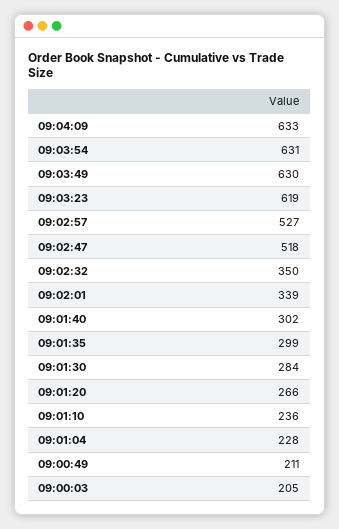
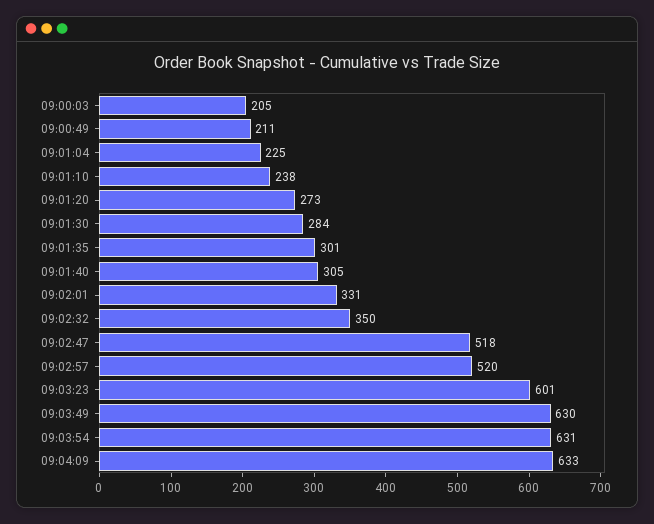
09:03:23: 619 -> 601
09:02:57: 527 -> 520
09:02:01: 339 -> 331
09:01:40: 302 -> 305
09:01:35: 299 -> 301
09:01:20: 266 -> 273
09:01:10: 236 -> 238
09:01:04: 228 -> 225

